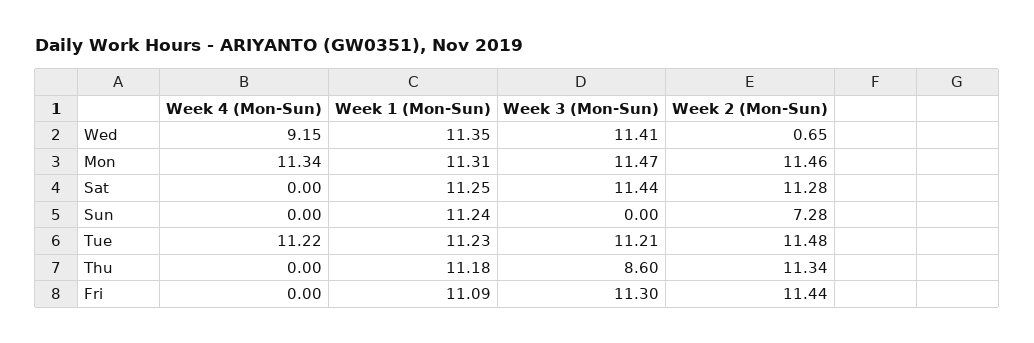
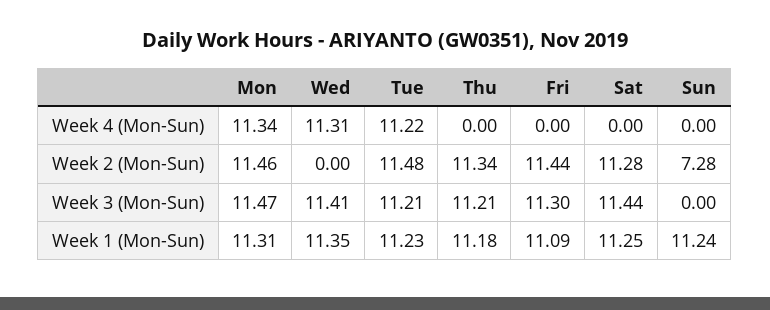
Week 4 (Mon-Sun), Wed: 9.15 -> 11.31
Week 2 (Mon-Sun), Wed: 0.65 -> 0
Week 3 (Mon-Sun), Thu: 8.6 -> 11.21

